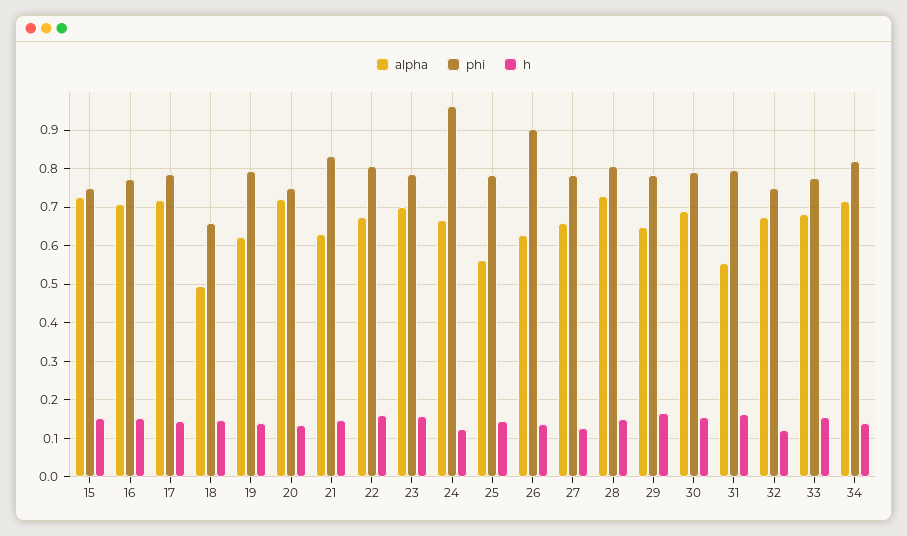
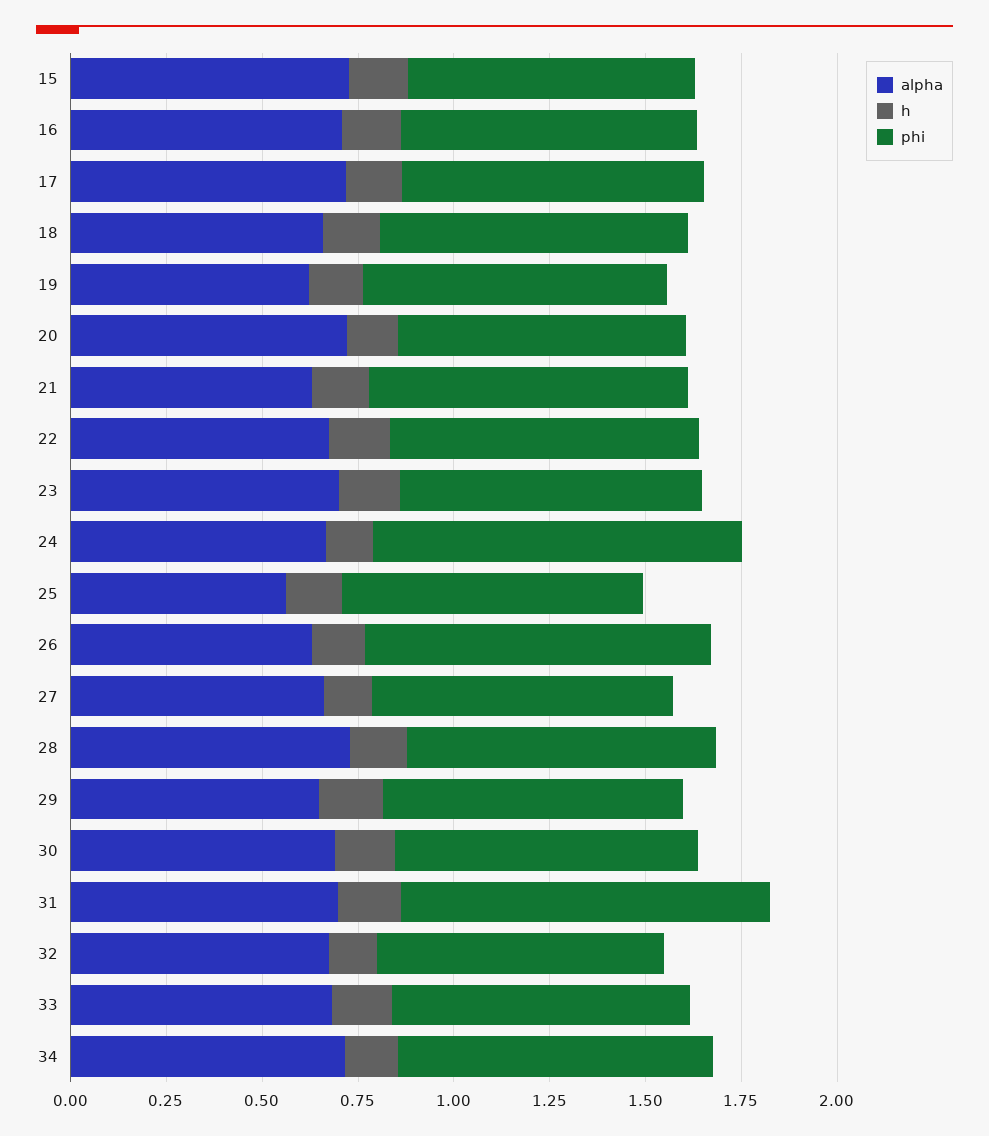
alpha, 18: 0.5 -> 0.65
phi, 18: 0.66 -> 0.8
alpha, 31: 0.56 -> 0.7
phi, 31: 0.8 -> 0.95

